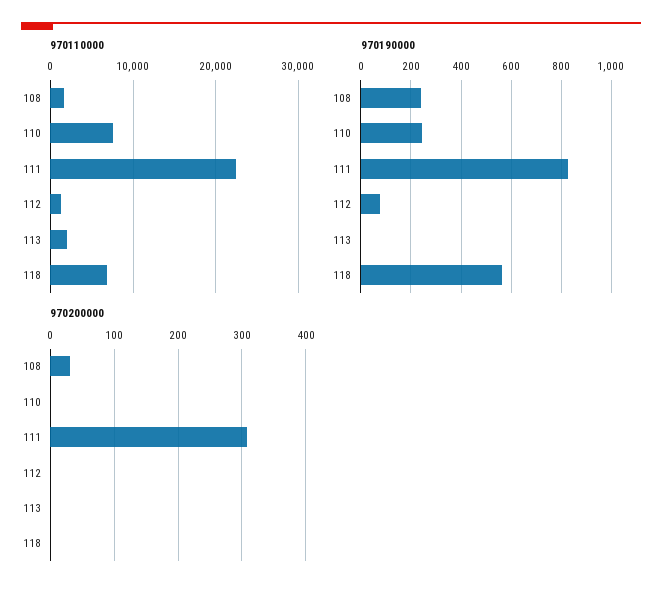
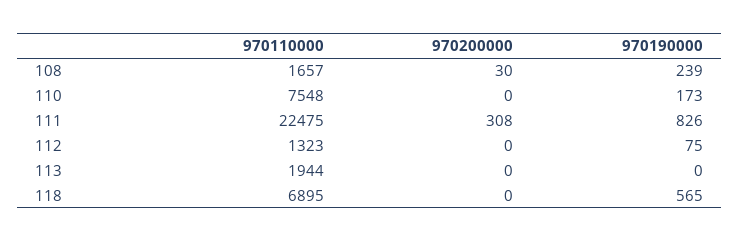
970190000, 110: 250 -> 173

